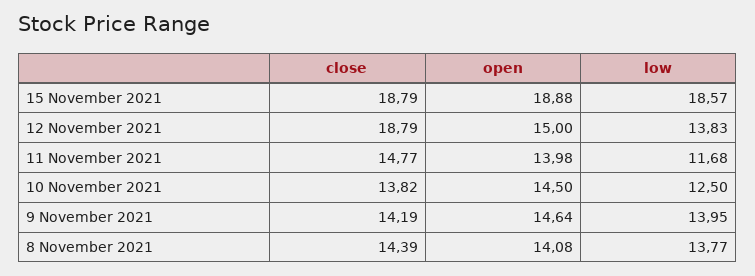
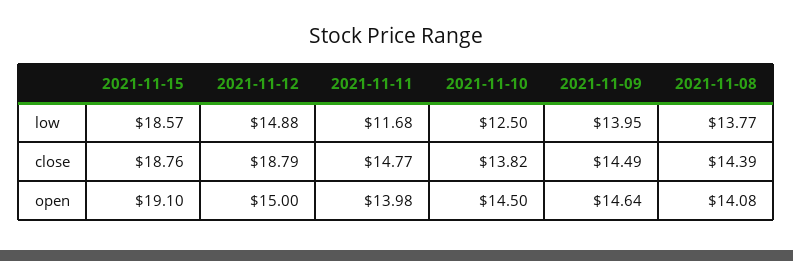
close, 15 November 2021: 18.79 -> 18.76
open, 15 November 2021: 18.88 -> 19.1
low, 12 November 2021: 13.83 -> 14.88
close, 9 November 2021: 14.19 -> 14.49

